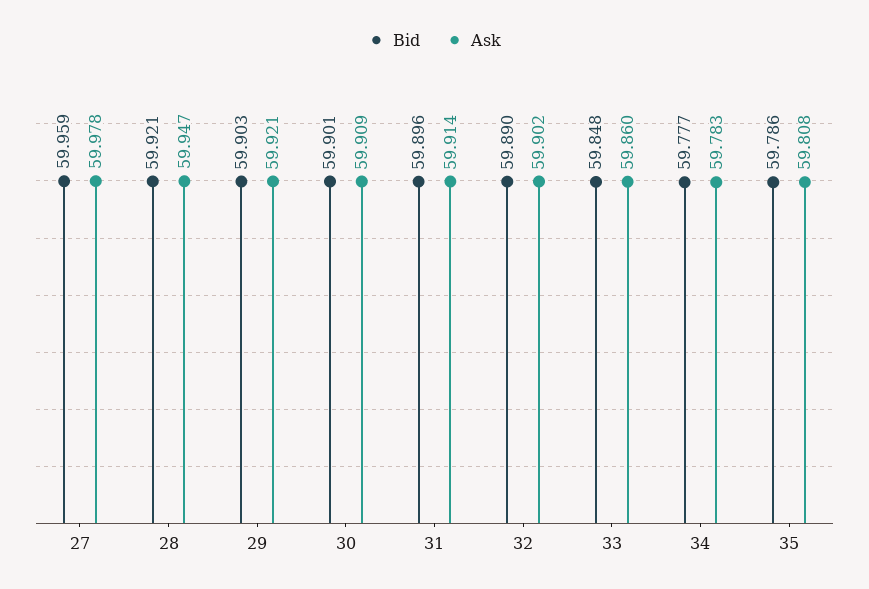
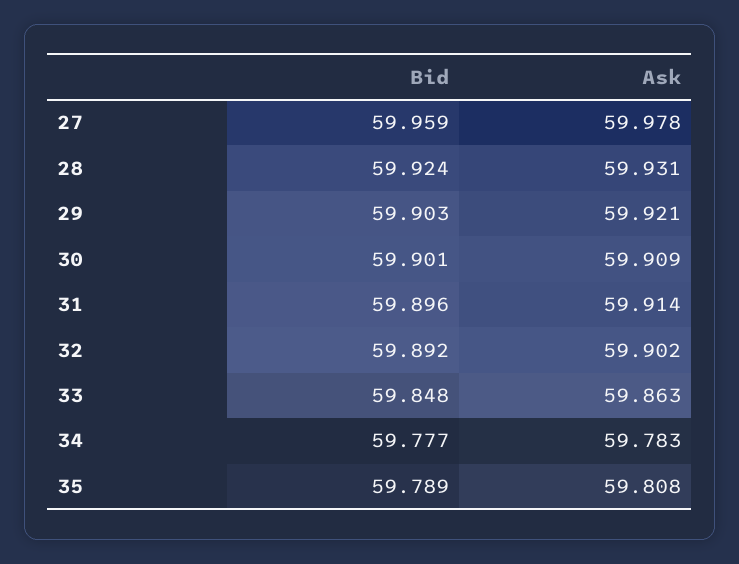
Bid, 28: 59.921 -> 59.924
Ask, 28: 59.947 -> 59.931
Bid, 32: 59.89 -> 59.892
Ask, 33: 59.86 -> 59.863
Bid, 35: 59.786 -> 59.789

